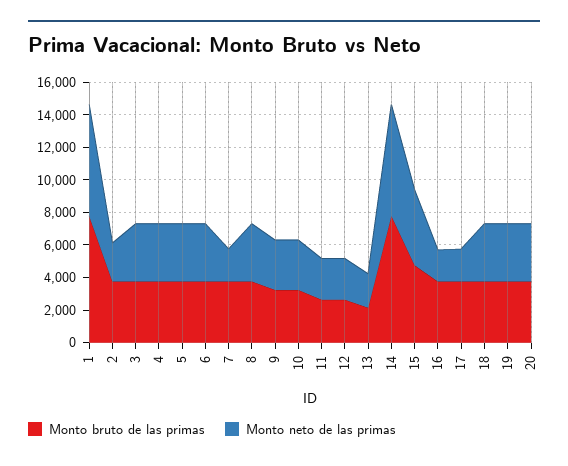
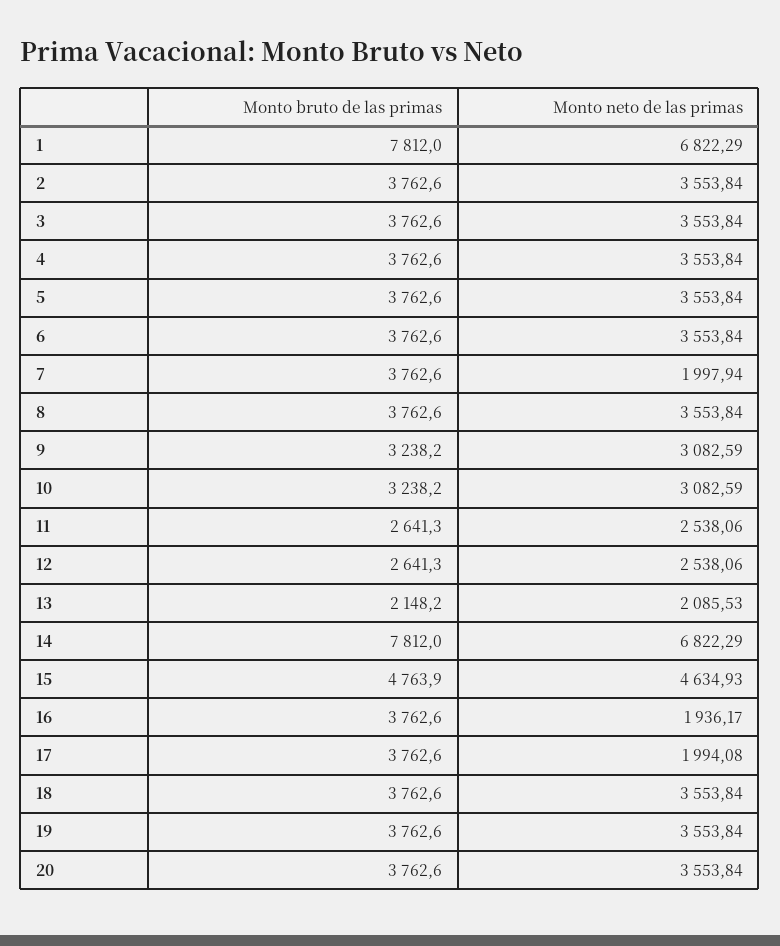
Monto neto de las primas, 2: 2500 -> 3553.84

